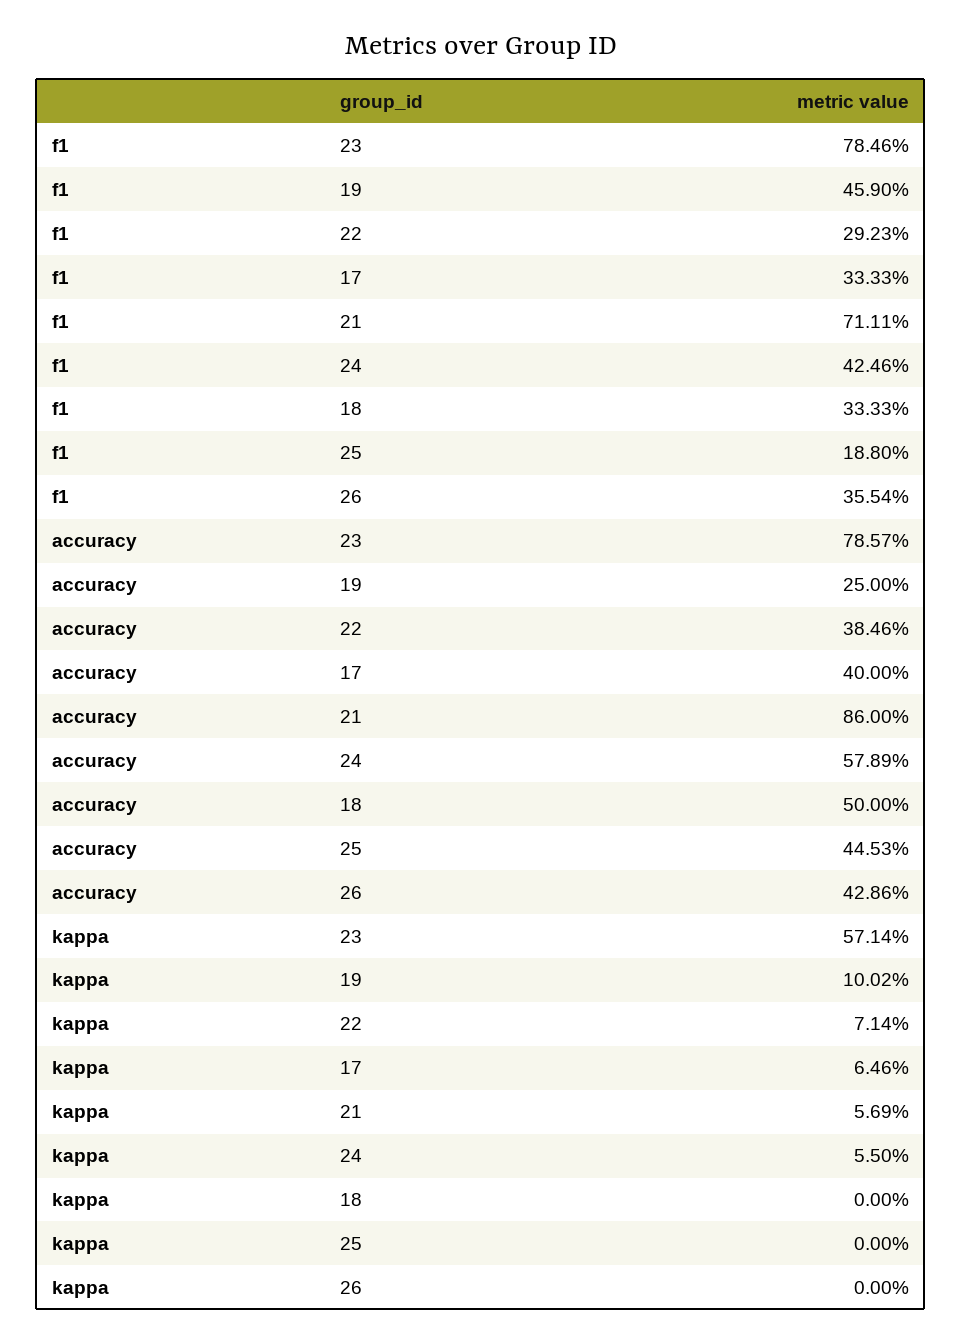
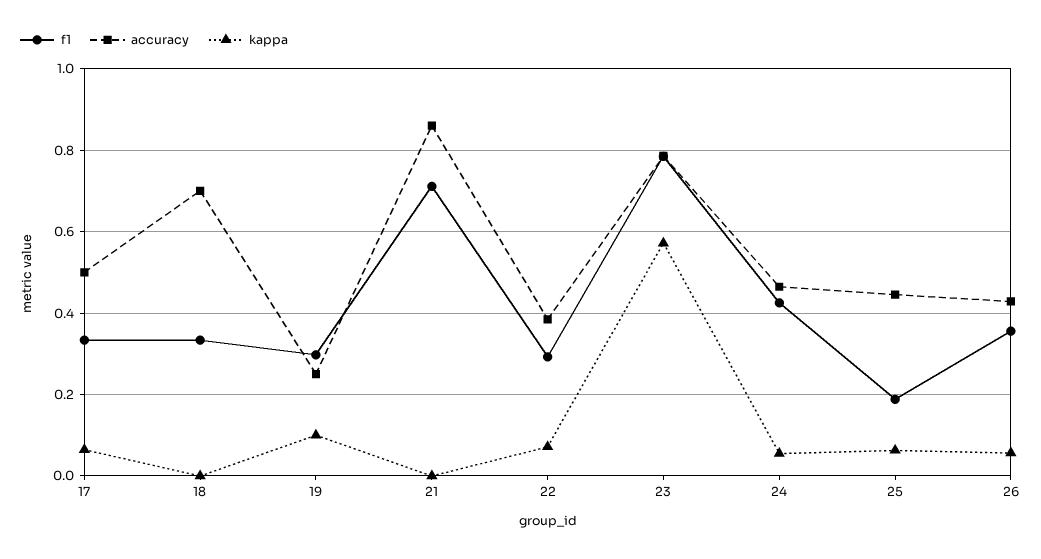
f1, 19: 0.459 -> 0.3
accuracy, 17: 0.4 -> 0.5
accuracy, 24: 0.5789 -> 0.46
accuracy, 18: 0.5 -> 0.7
kappa, 21: 0.0569 -> 0
kappa, 25: 0 -> 0.06
kappa, 26: 0 -> 0.06

